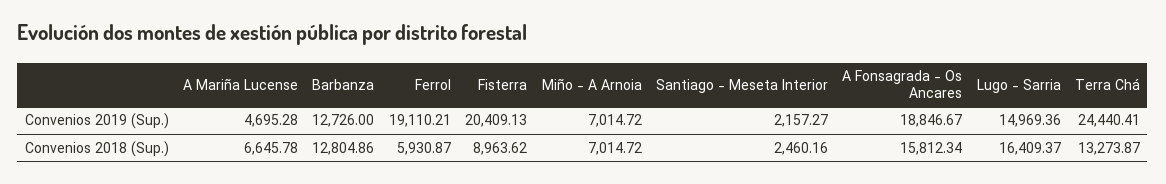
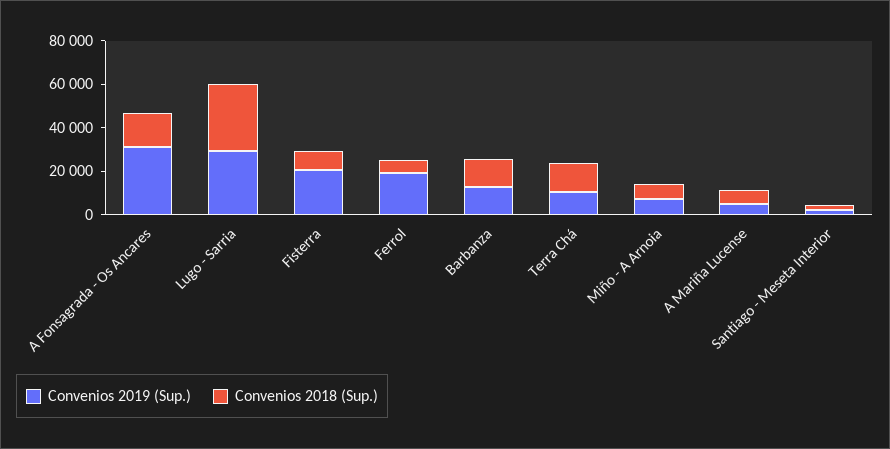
Convenios 2019 (Sup.), A Fonsagrada - Os Ancares: 18846.67 -> 30000
Convenios 2019 (Sup.), Lugo - Sarria: 14969.36 -> 30000
Convenios 2019 (Sup.), Terra Chá: 24440.41 -> 10000
Convenios 2018 (Sup.), Lugo - Sarria: 16409.37 -> 30000

